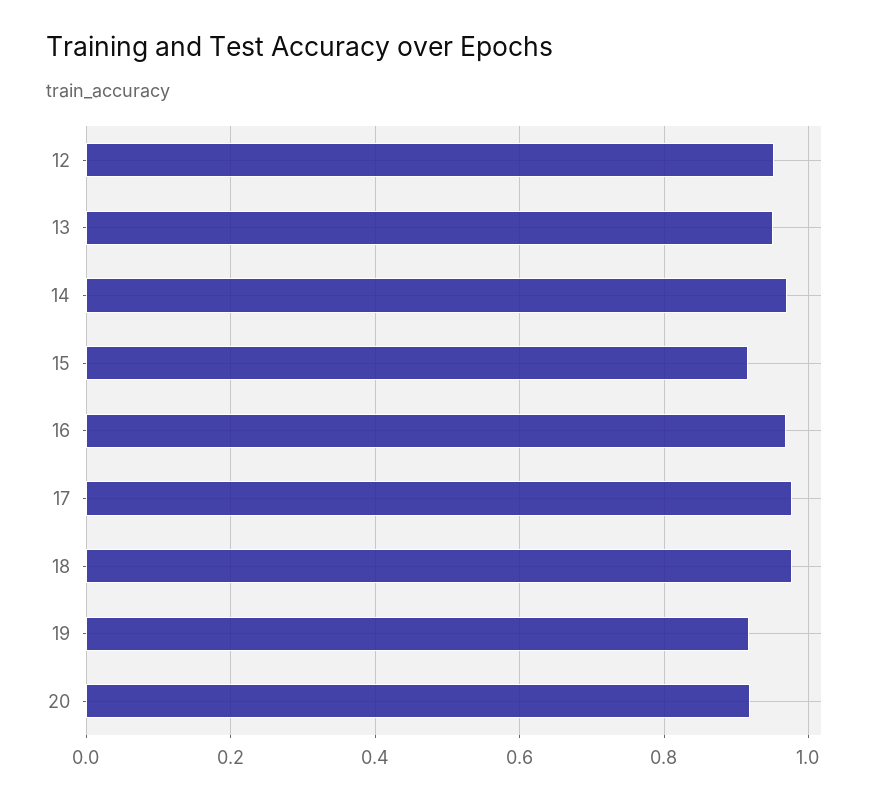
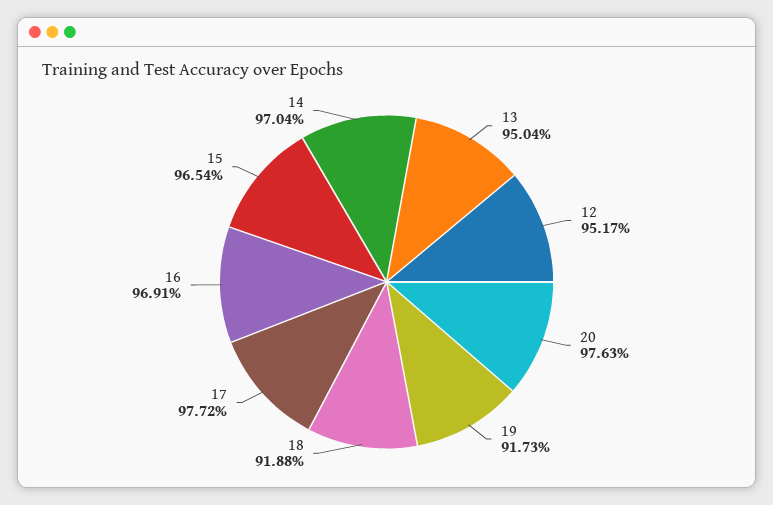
15: 0.92 -> 0.9654
18: 0.98 -> 0.9188
20: 0.92 -> 0.9763

